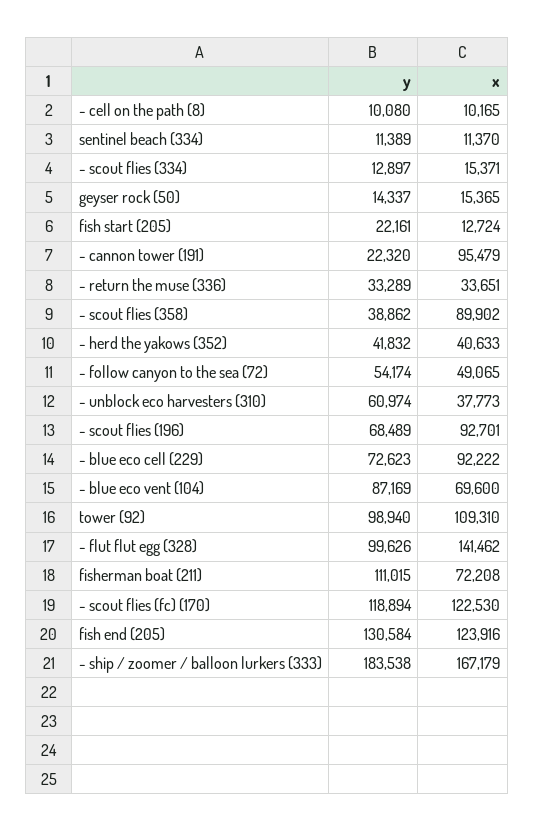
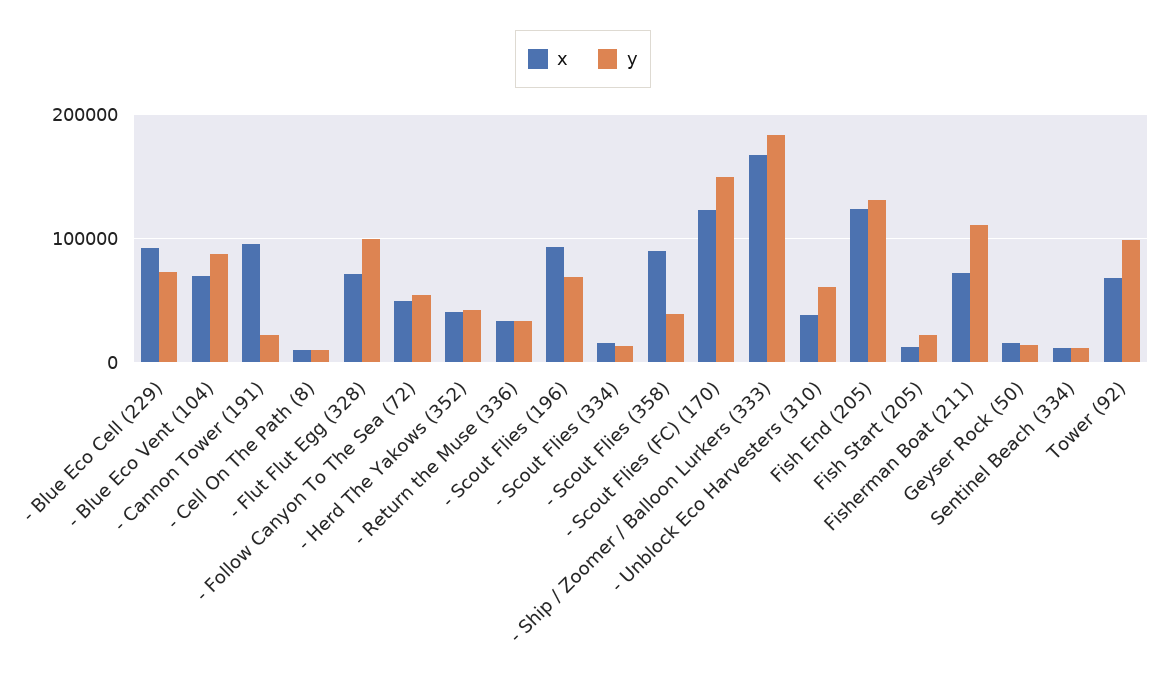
x, tower (92): 109310 -> 70000
x, - flut flut egg (328): 141462 -> 70000
y, - scout flies (fc) (170): 118894 -> 150000

